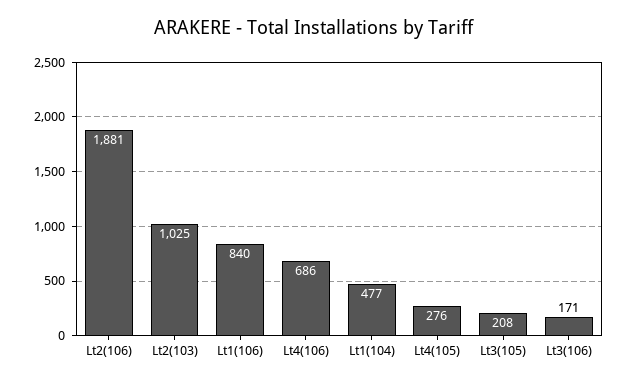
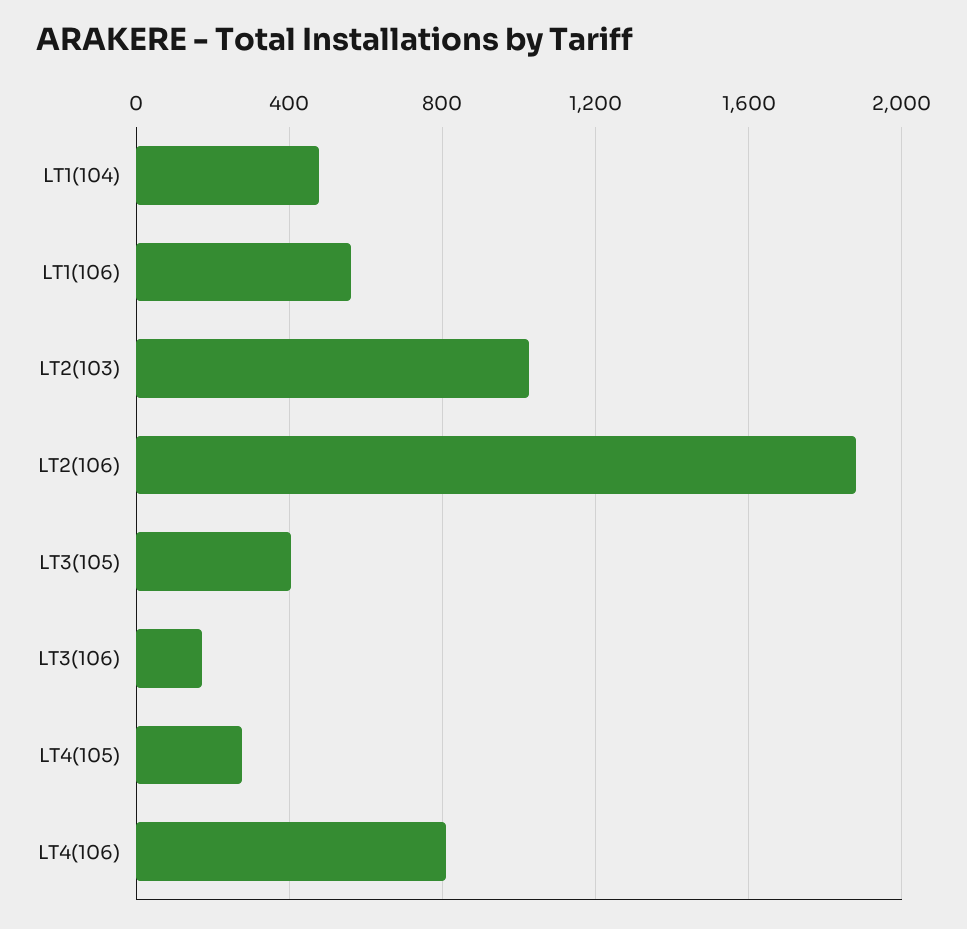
Lt1(106): 840 -> 550
Lt4(106): 686 -> 800
Lt3(105): 208 -> 400

